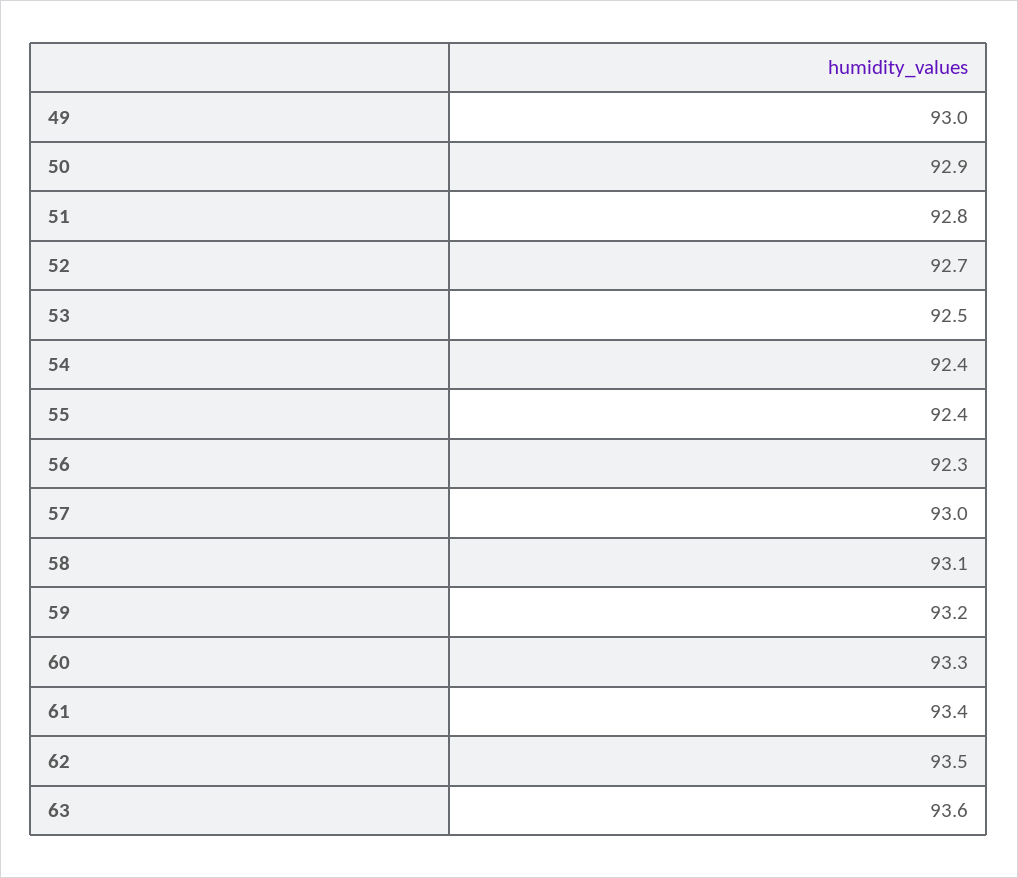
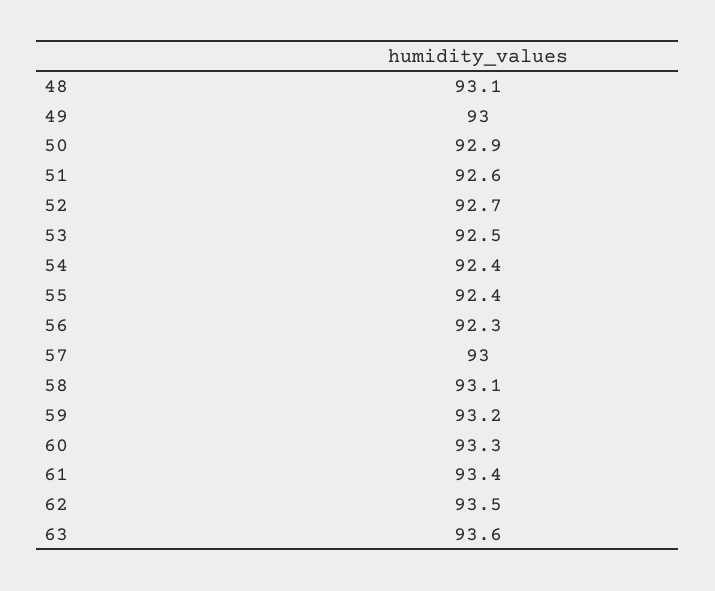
51: 92.8 -> 92.6
48: none -> 93.1

